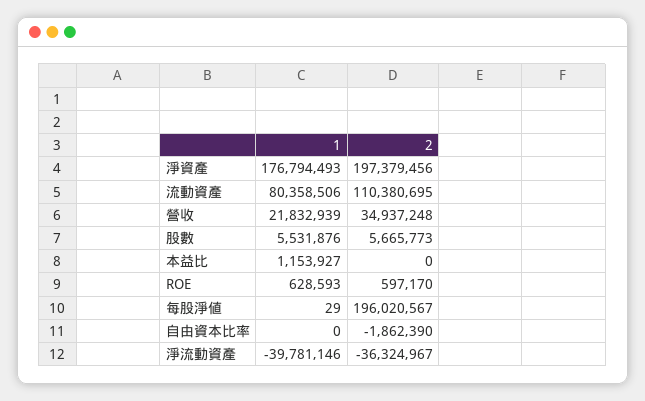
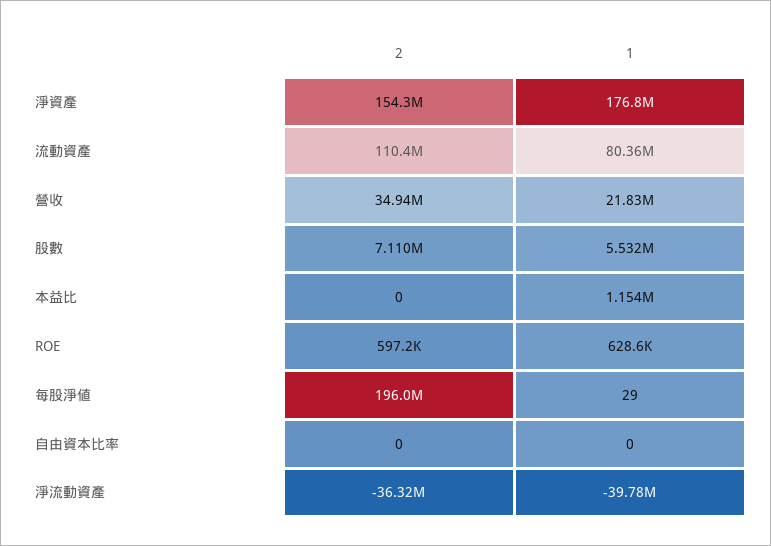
2, 淨資產: 197379456 -> 154300000
2, 股數: 5665773 -> 7110000
2, 自由資本比率: -1862390 -> 0

